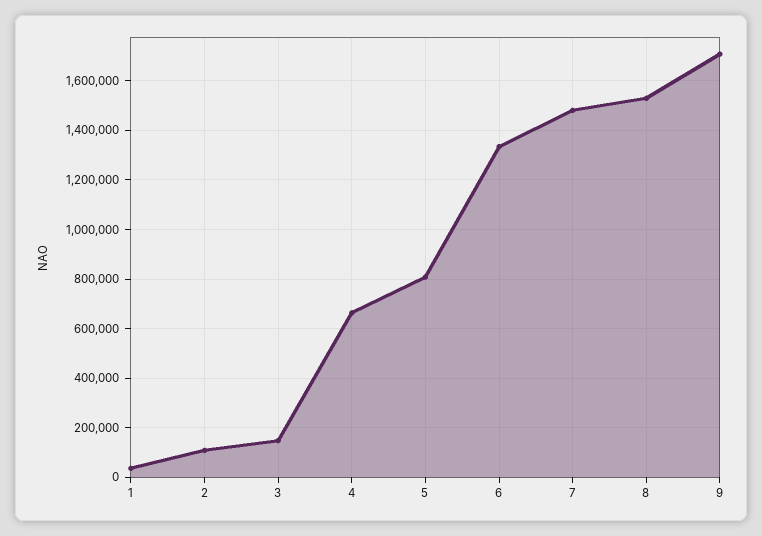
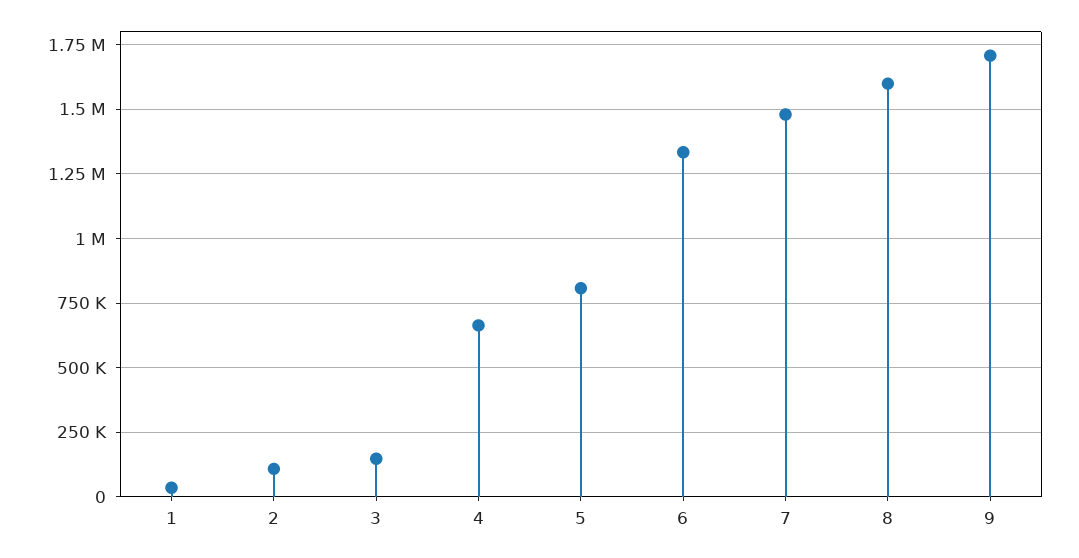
8: 1525000 -> 1600000

